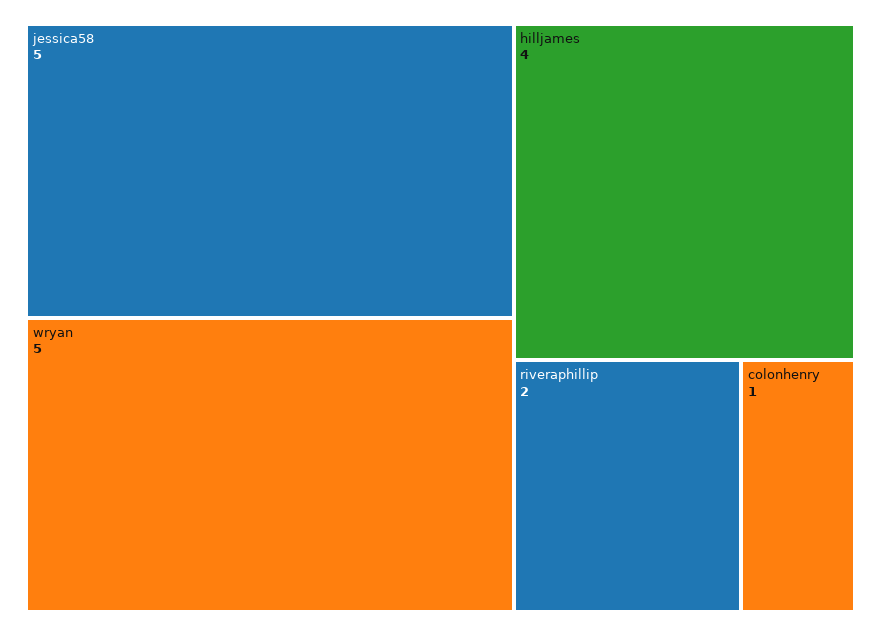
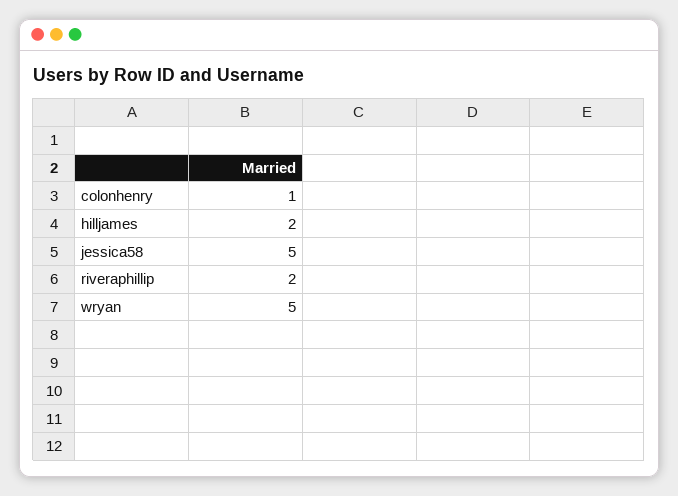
hilljames: 4 -> 2

